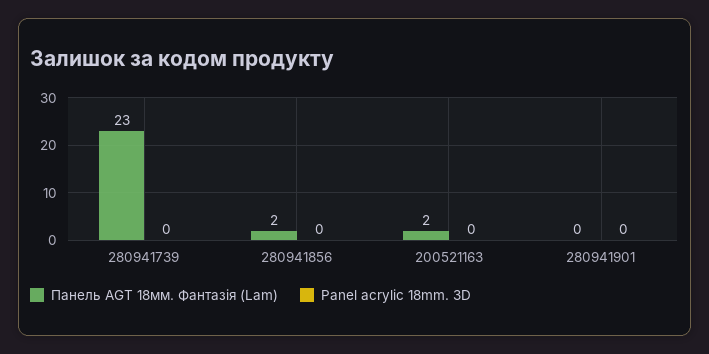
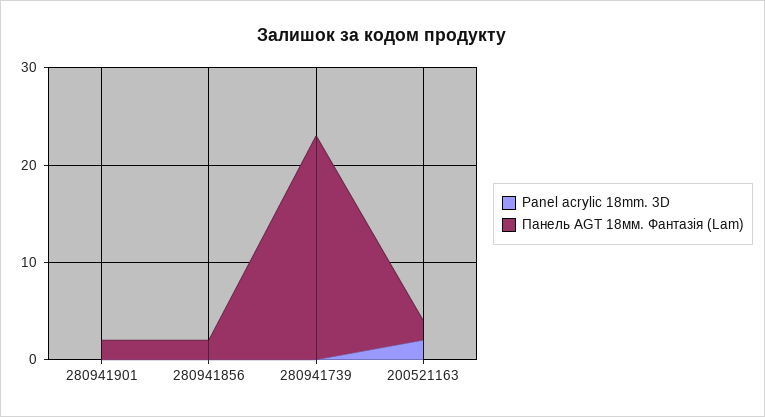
Panel acrylic 18mm. 3D, 200521163: 0 -> 2
Панель AGT 18мм. Фантазія (Lam), 280941901: 0 -> 2

